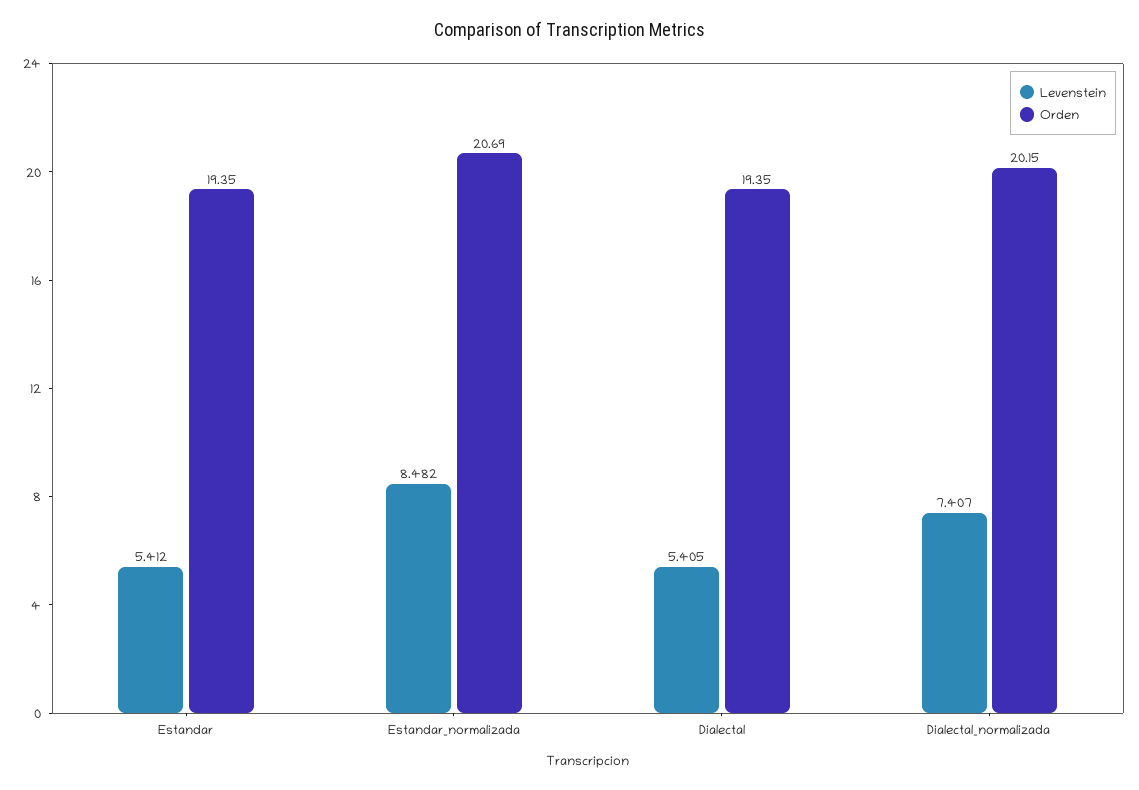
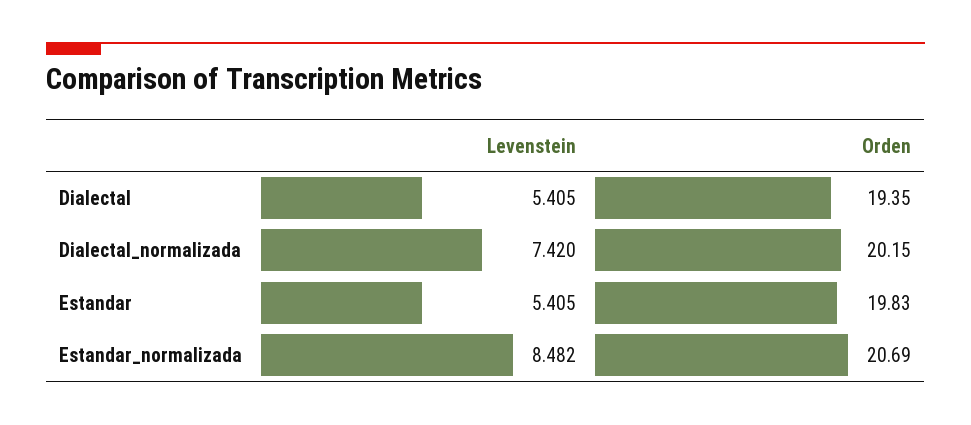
Levenstein, Estandar: 5.412 -> 5.405
Orden, Estandar: 19.35 -> 19.83
Levenstein, Dialectal_normalizada: 7.407 -> 7.42

